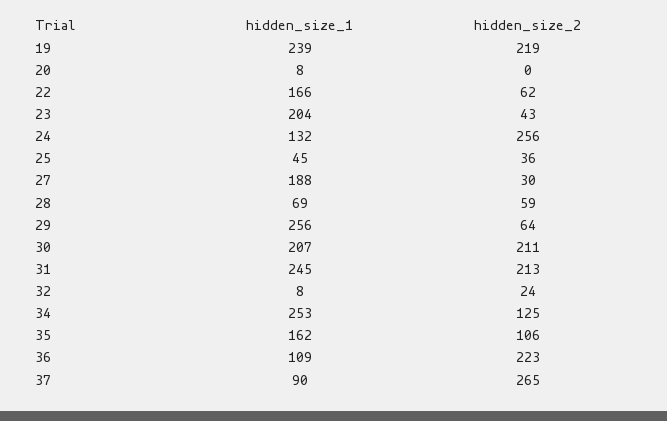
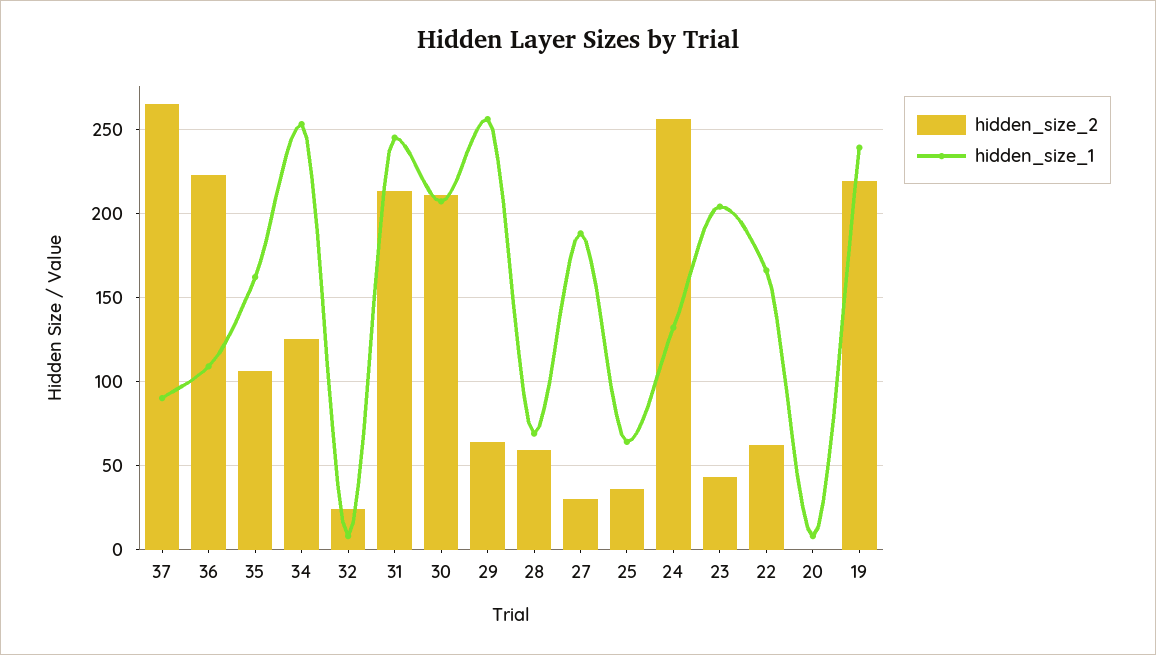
hidden_size_1, 25: 45 -> 65

